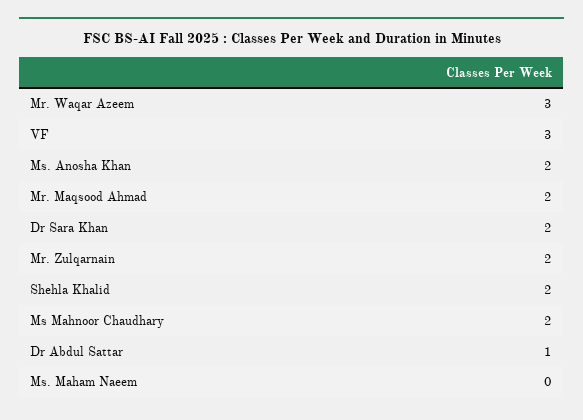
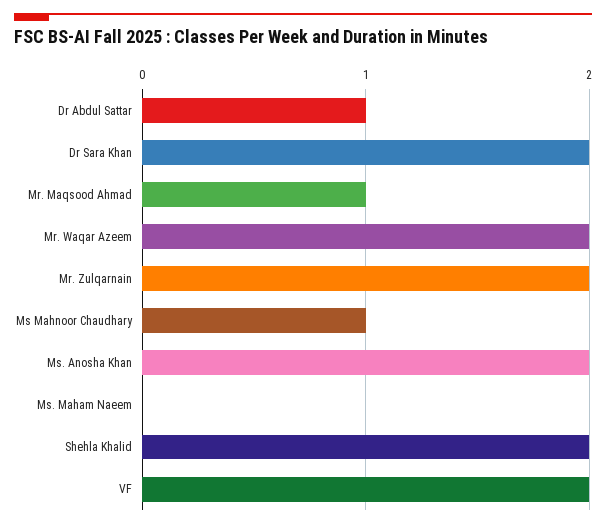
Mr. Waqar Azeem: 3 -> 2
VF: 3 -> 2
Mr. Maqsood Ahmad: 2 -> 1
Ms Mahnoor Chaudhary: 2 -> 1

